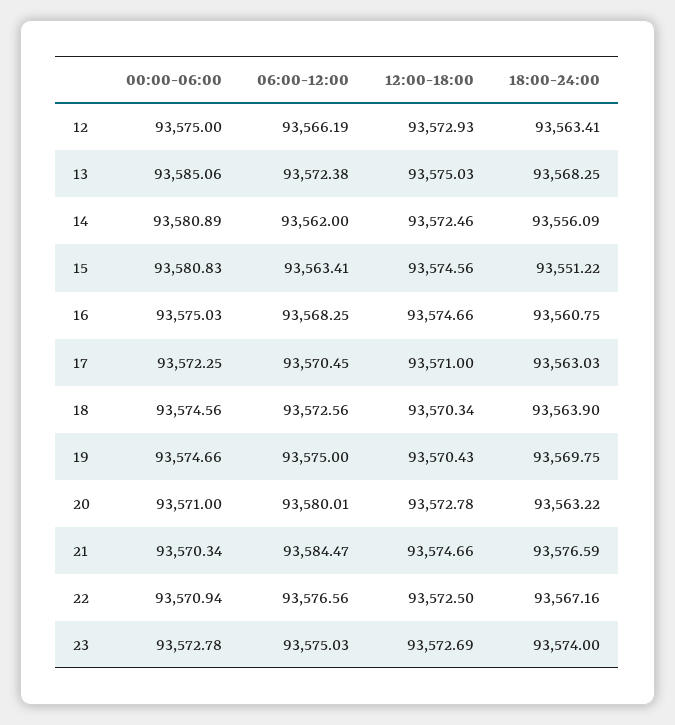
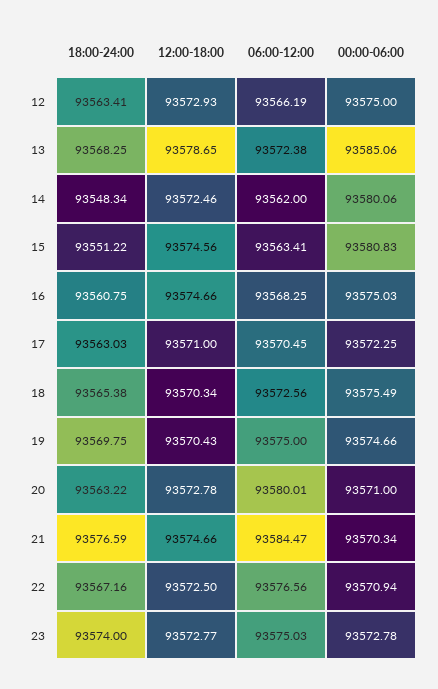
12:00-18:00, 13: 93575.03 -> 93578.65
00:00-06:00, 14: 93580.89 -> 93580.06
18:00-24:00, 14: 93556.09 -> 93548.34
00:00-06:00, 18: 93574.56 -> 93575.49
18:00-24:00, 18: 93563.9 -> 93565.38
12:00-18:00, 23: 93572.69 -> 93572.77

